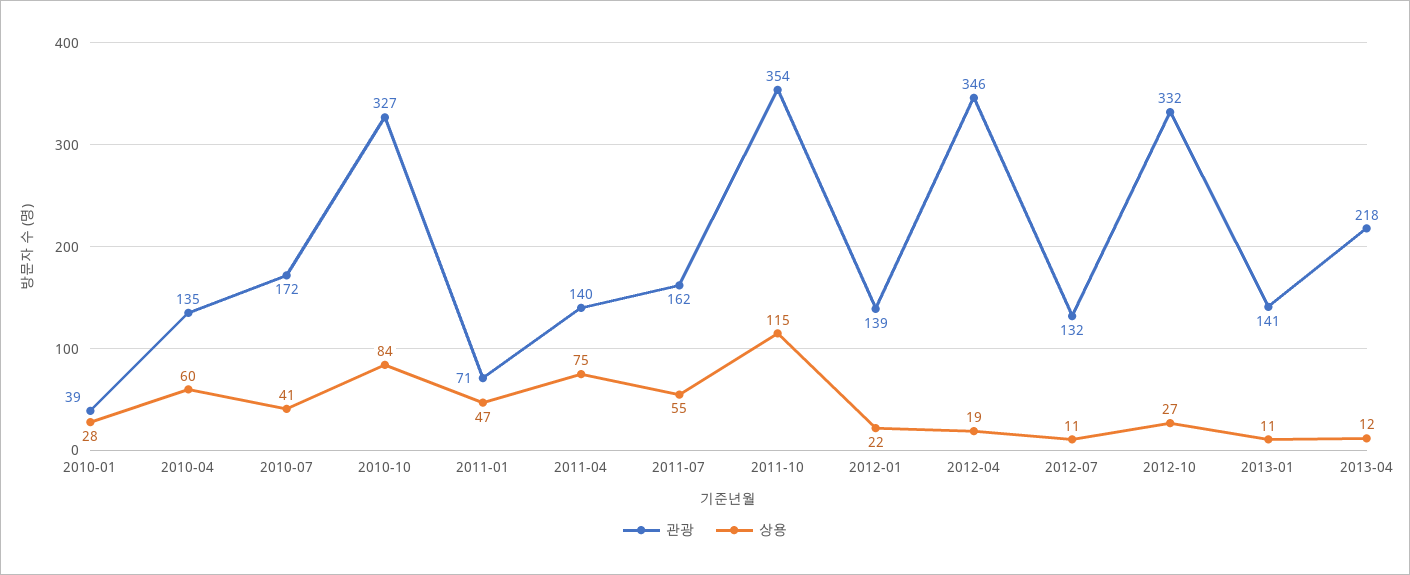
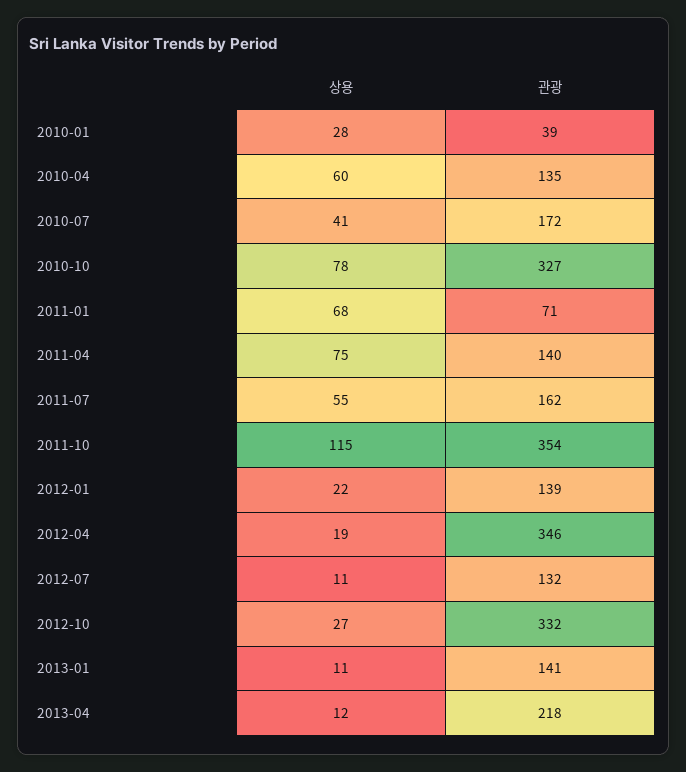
상용, 2010-10: 84 -> 78
상용, 2011-01: 47 -> 68

